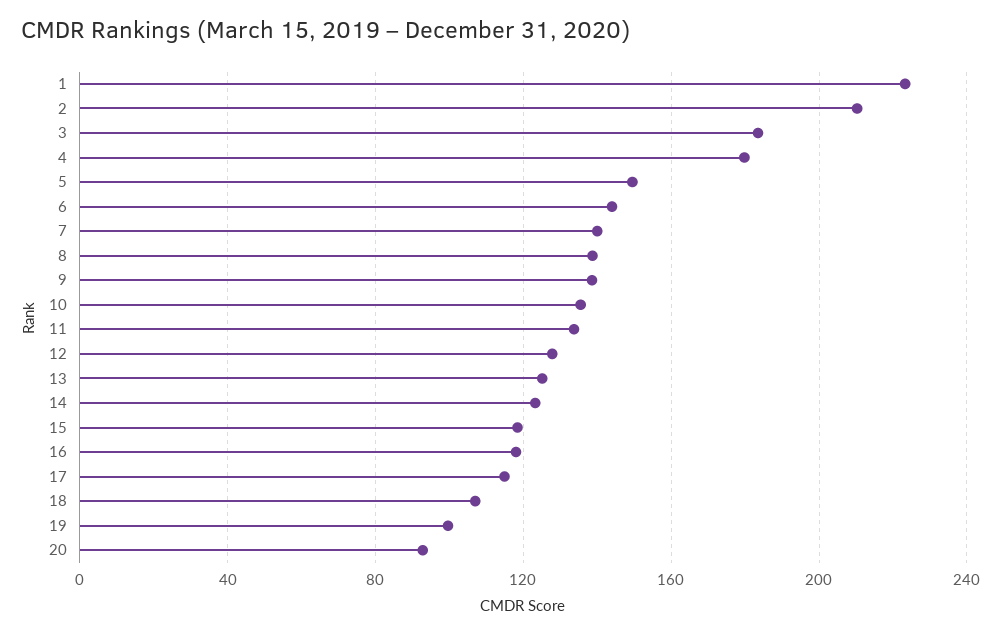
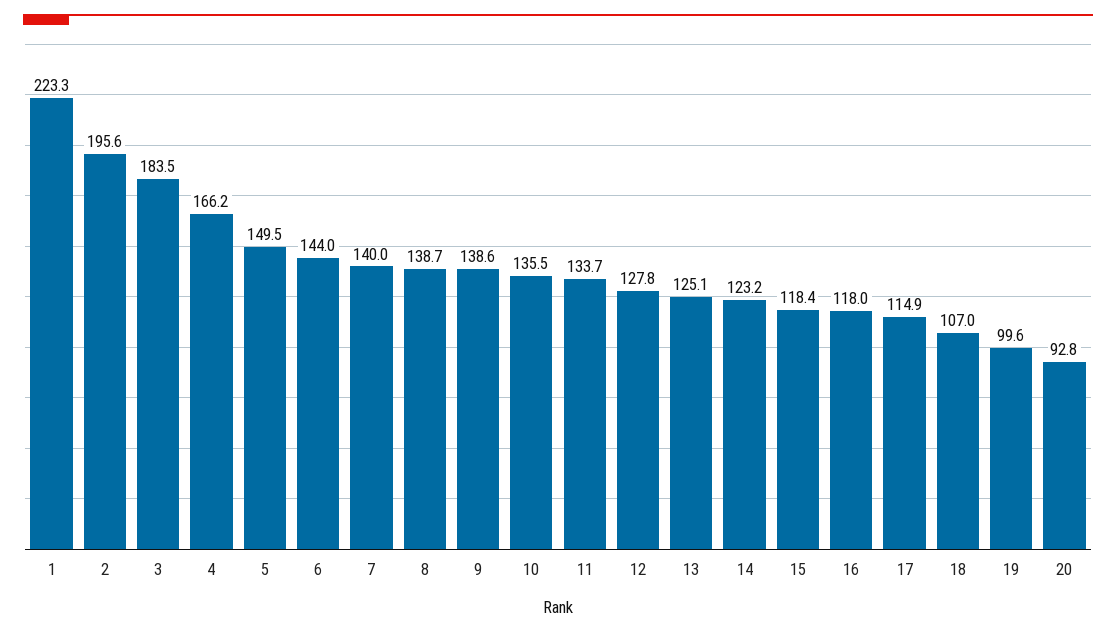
2: 210 -> 195.6
4: 180 -> 166.2

